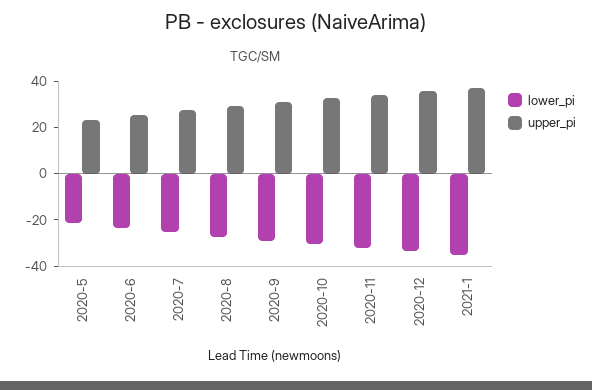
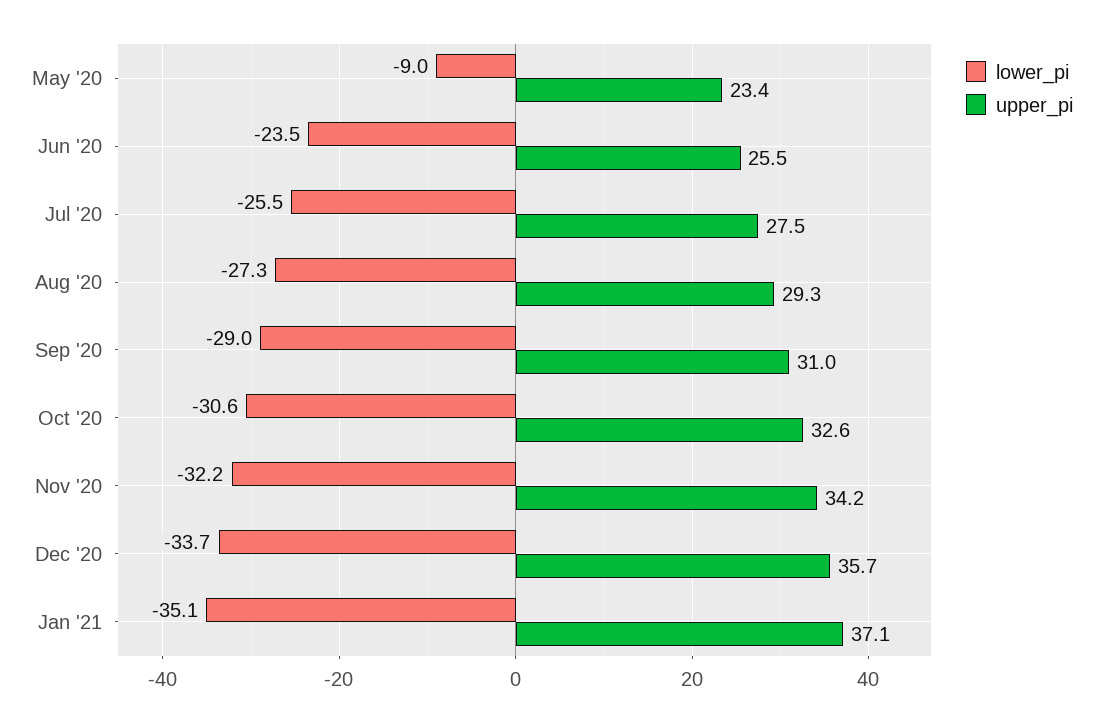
lower_pi, 2020-5: -20 -> -9

